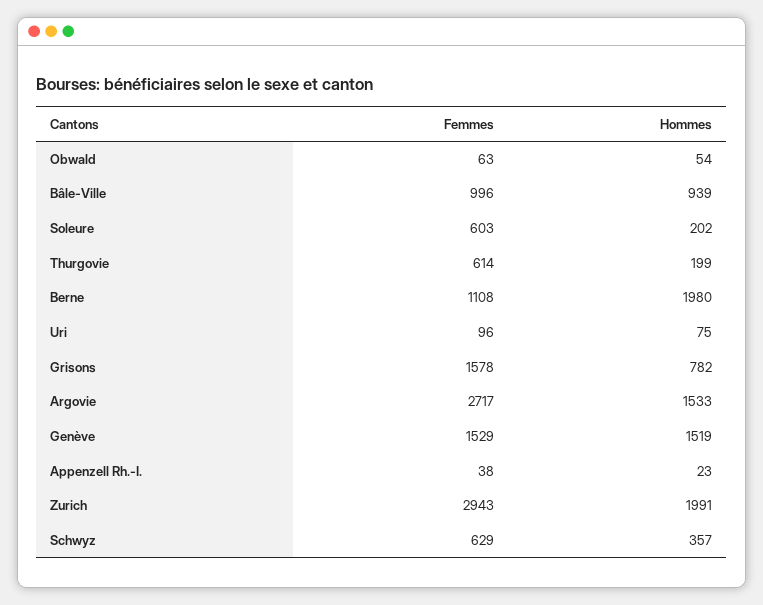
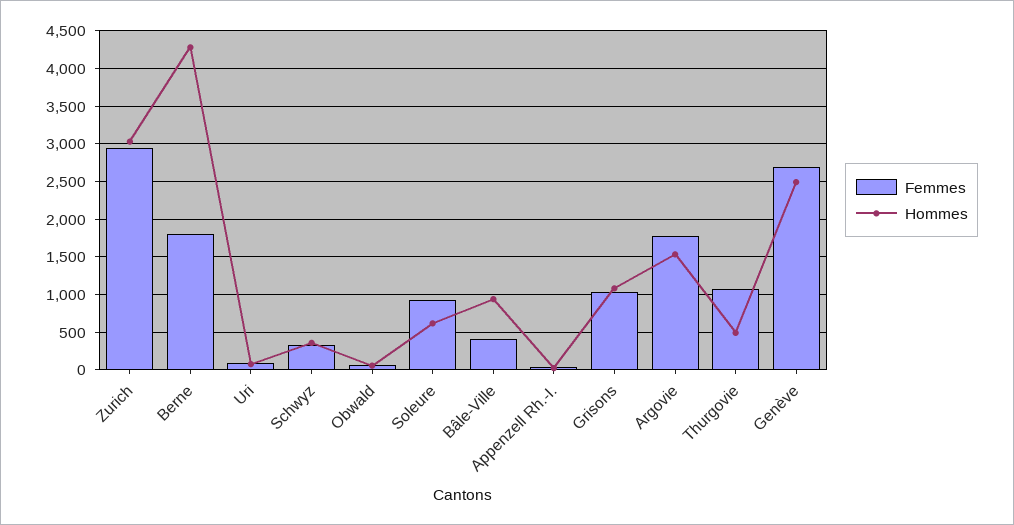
Femmes, Bâle-Ville: 996 -> 400
Femmes, Soleure: 603 -> 900
Hommes, Soleure: 202 -> 600
Femmes, Thurgovie: 614 -> 1100
Hommes, Thurgovie: 199 -> 500
Femmes, Berne: 1108 -> 1800
Hommes, Berne: 1980 -> 4300
Femmes, Grisons: 1578 -> 1000
Hommes, Grisons: 782 -> 1100
Femmes, Argovie: 2717 -> 1800
Femmes, Genève: 1529 -> 2700
Hommes, Genève: 1519 -> 2500
Hommes, Zurich: 1991 -> 3000
Femmes, Schwyz: 629 -> 300

